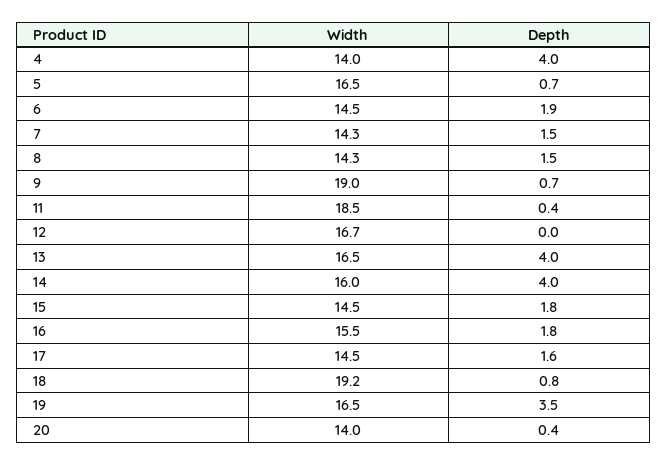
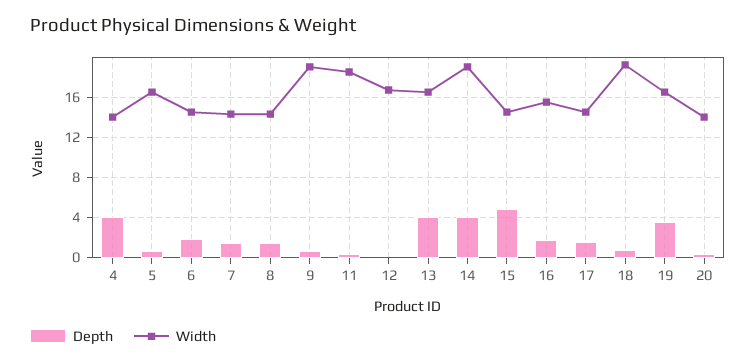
Width, 14: 16 -> 19
Depth, 15: 1.8 -> 5

